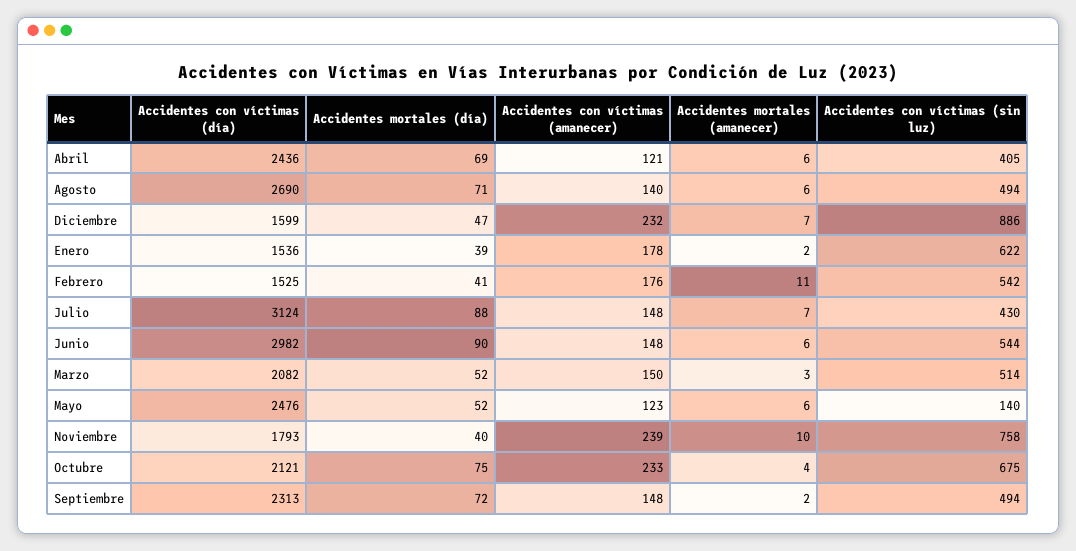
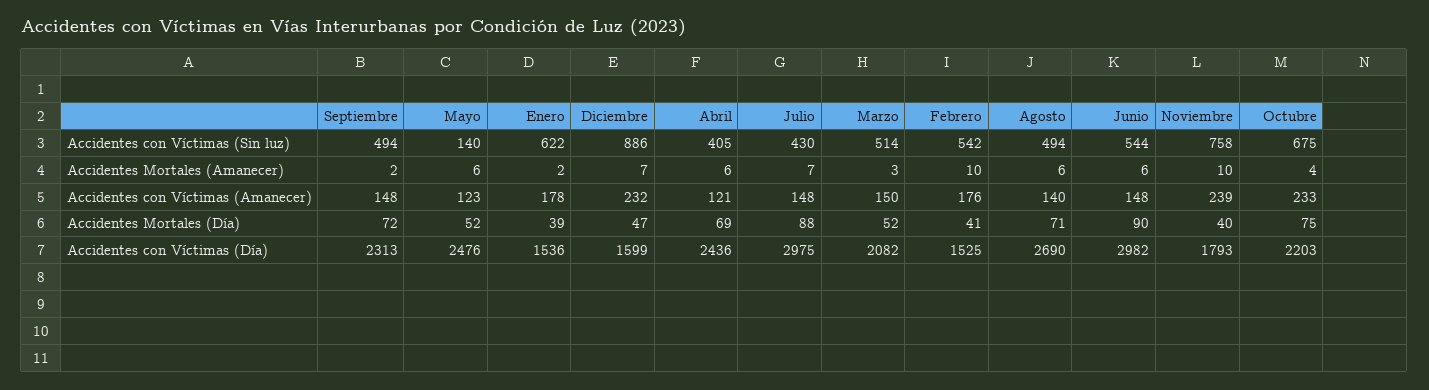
Accidentes mortales (amanecer), Febrero: 11 -> 10
Accidentes con víctimas (día), Julio: 3124 -> 2975
Accidentes con víctimas (día), Octubre: 2121 -> 2203

